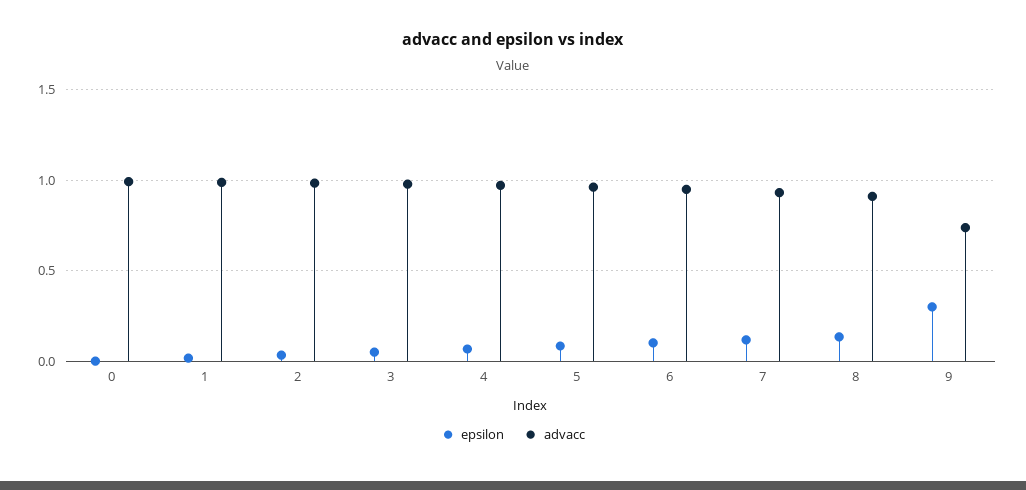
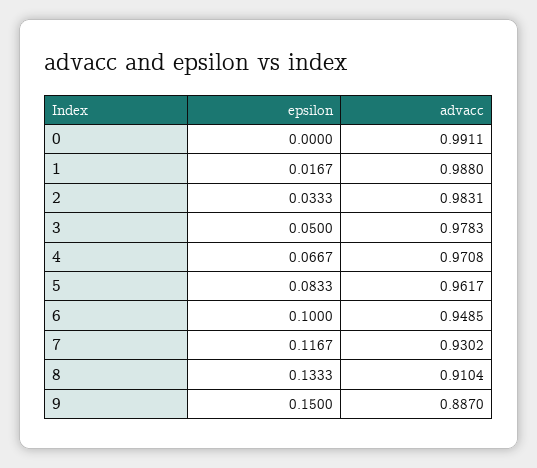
epsilon, 9: 0.3 -> 0.15
advacc, 9: 0.75 -> 0.887

